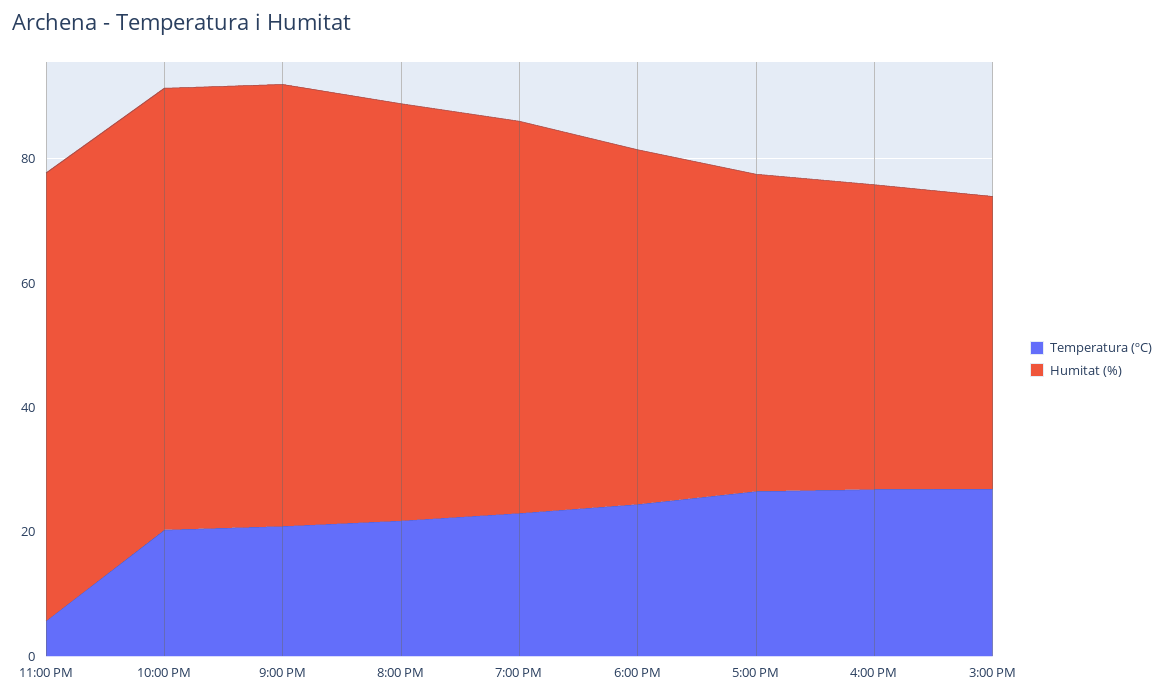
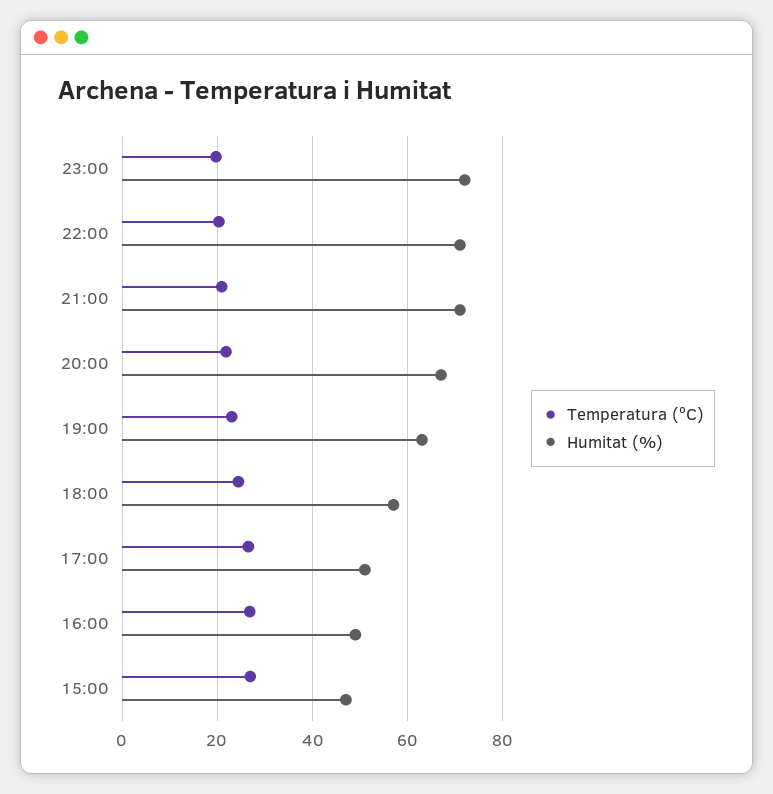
Temperatura (ºC), 11:00 PM: 5 -> 20

